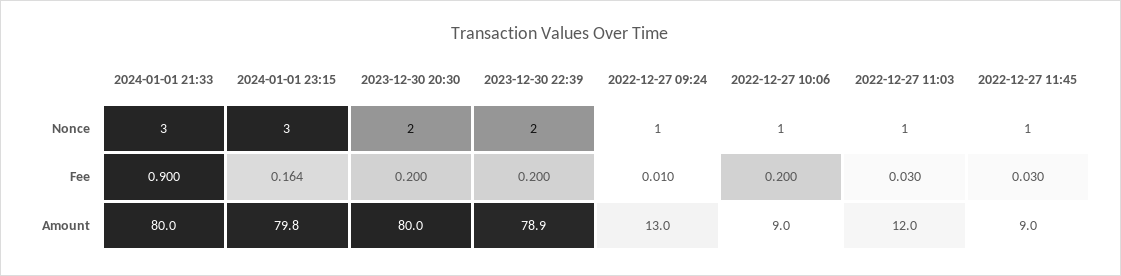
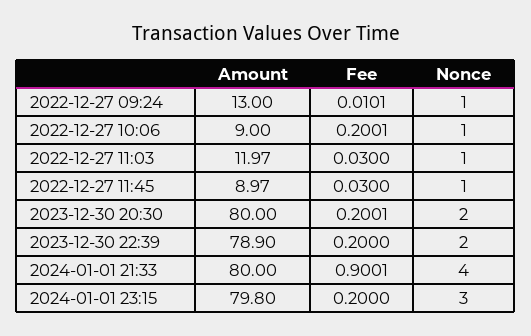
2024-01-01 21:33, Nonce: 3 -> 4
2024-01-01 23:15, Fee: 0.164 -> 0.2

